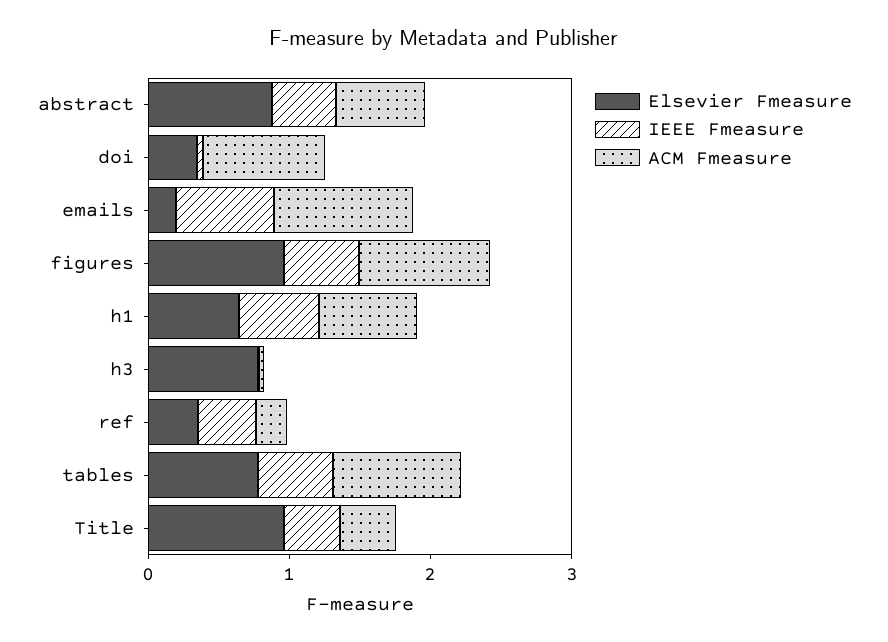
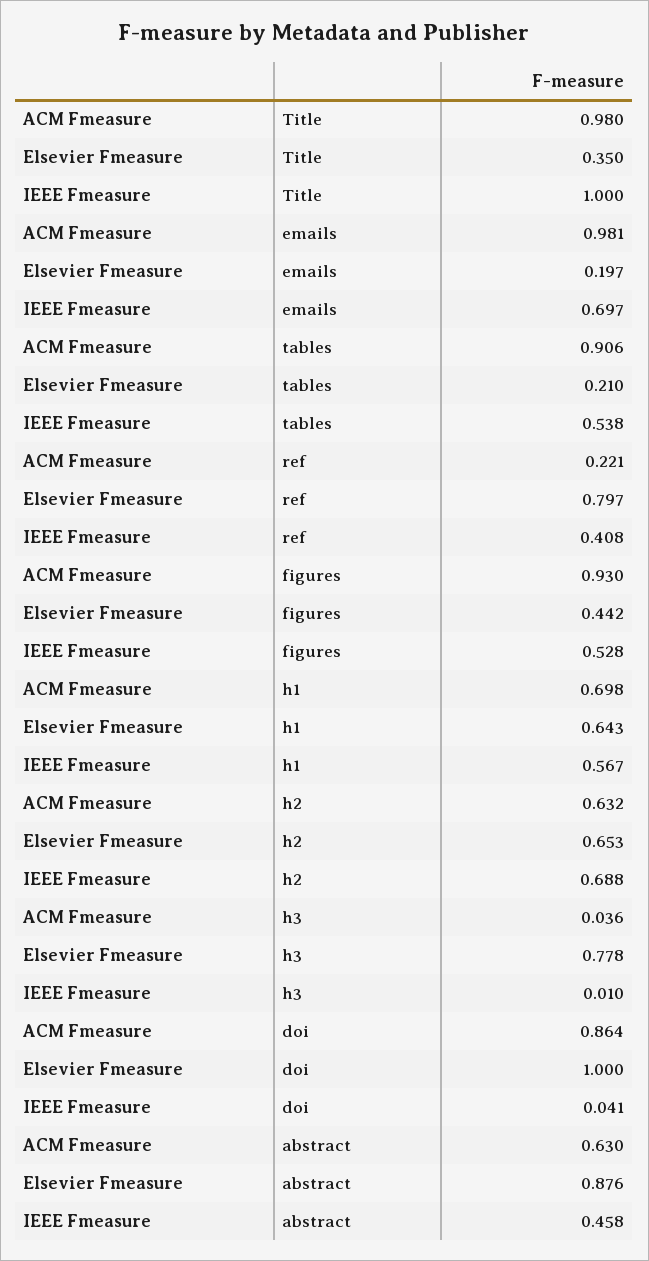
Elsevier Fmeasure, doi: 0.4 -> 1
Elsevier Fmeasure, figures: 1 -> 0.442
Elsevier Fmeasure, ref: 0.4 -> 0.797
Elsevier Fmeasure, tables: 0.8 -> 0.21
Elsevier Fmeasure, Title: 1 -> 0.35
IEEE Fmeasure, Title: 0.4 -> 1
ACM Fmeasure, Title: 0.4 -> 0.98
ACM Fmeasure, h2: none -> 0.632
Elsevier Fmeasure, h2: none -> 0.653
IEEE Fmeasure, h2: none -> 0.688

